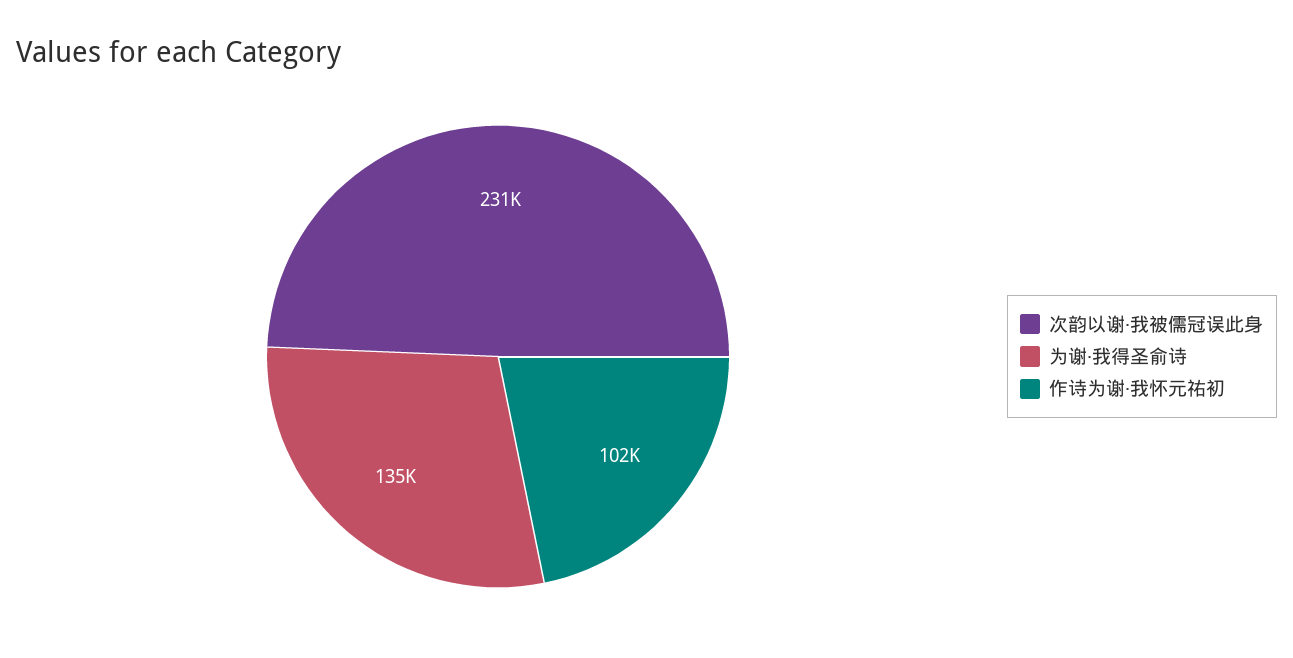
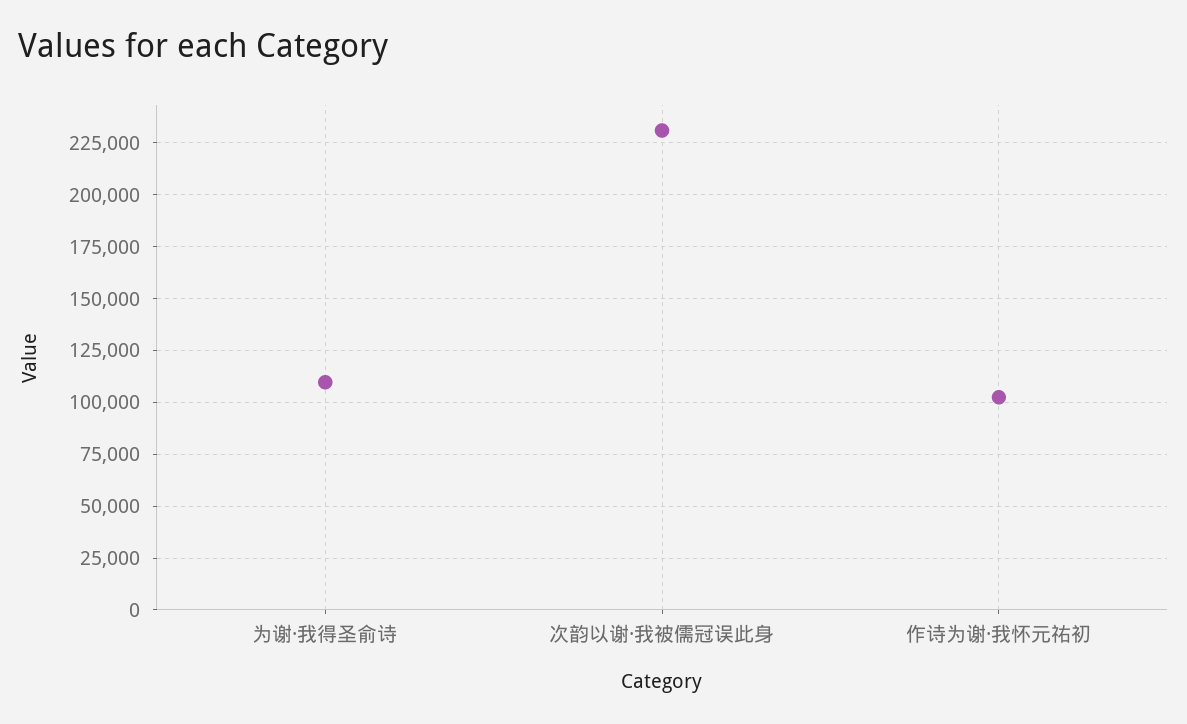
为谢·我得圣俞诗: 135000 -> 110000

